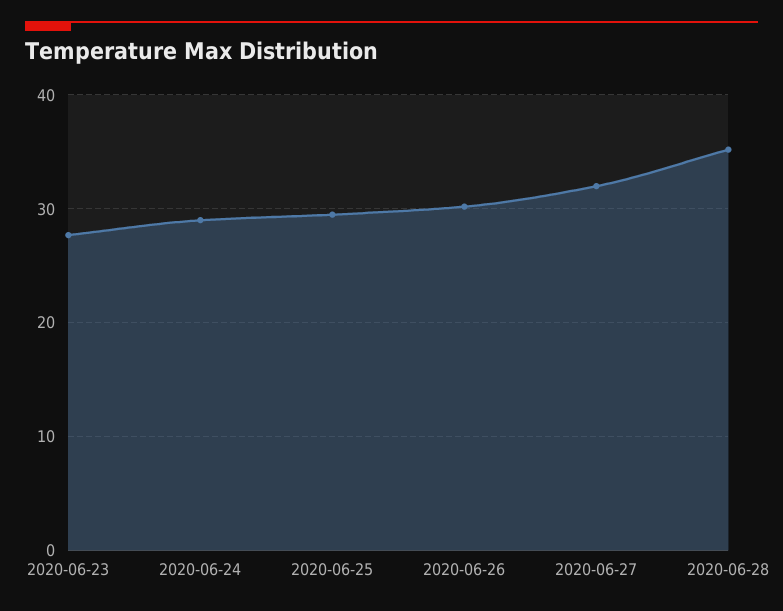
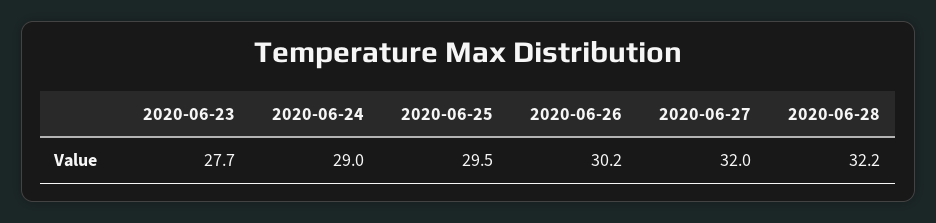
2020-06-28: 35 -> 32.2

